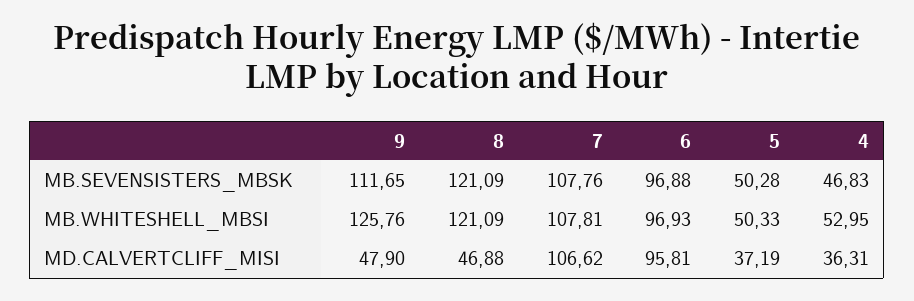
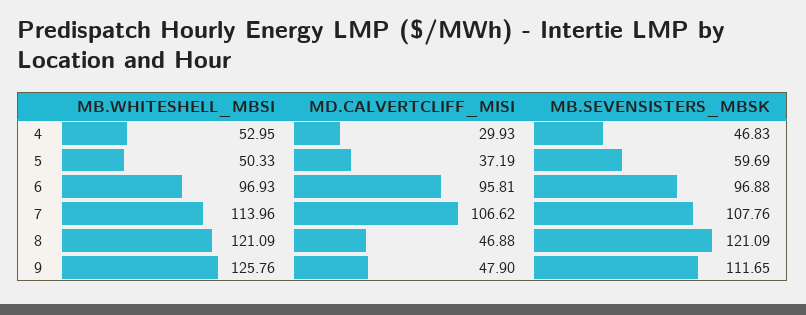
5, MB.SEVENSISTERS_MBSK: 50.28 -> 59.69
7, MB.WHITESHELL_MBSI: 107.81 -> 113.96
4, MD.CALVERTCLIFF_MISI: 36.31 -> 29.93

